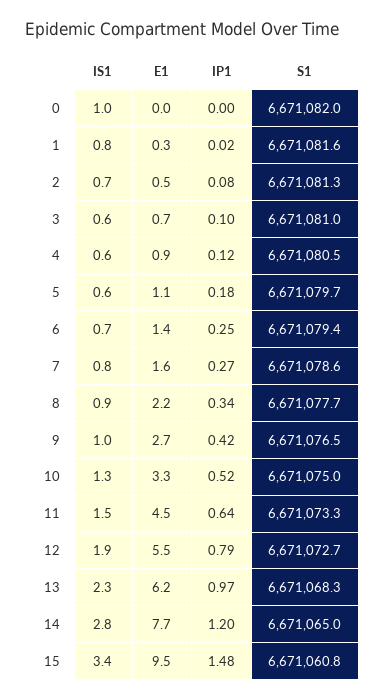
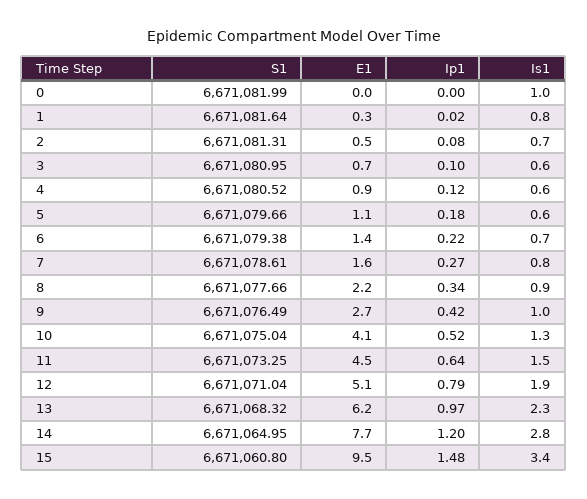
IP1, 6: 0.25 -> 0.22
E1, 10: 3.3 -> 4.1
E1, 12: 5.5 -> 5.1
S1, 12: 6671072.7 -> 6671071.04

